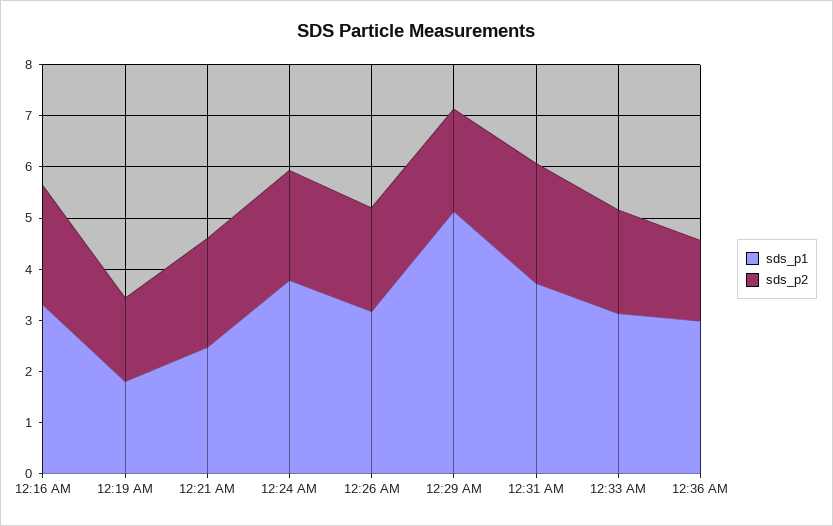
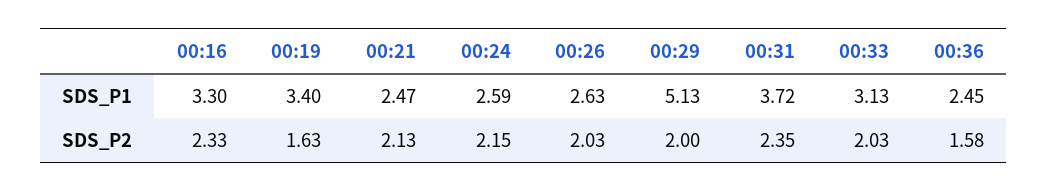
sds_p1, 12:19 AM: 1.8 -> 3.4
sds_p1, 12:24 AM: 3.8 -> 2.59
sds_p1, 12:26 AM: 3.2 -> 2.63
sds_p1, 12:36 AM: 3 -> 2.45

